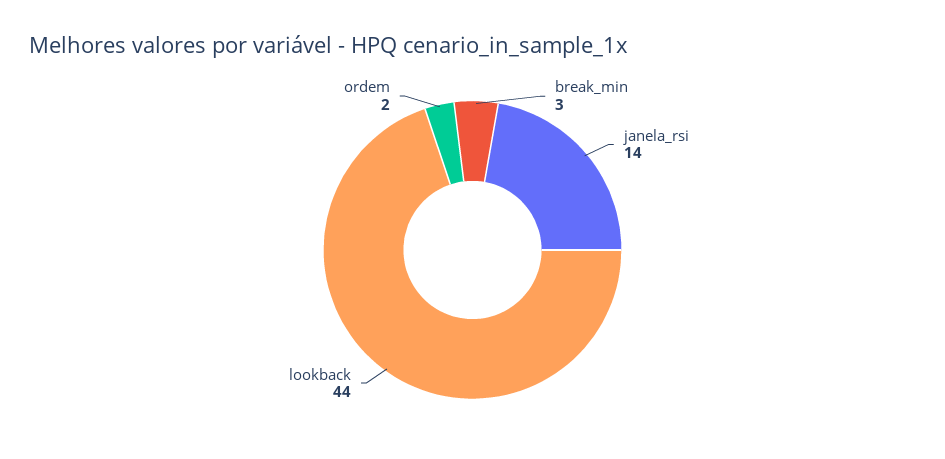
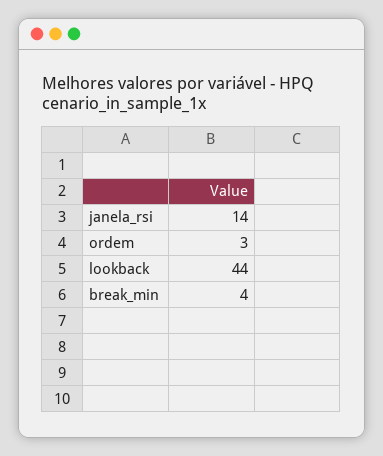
break_min: 3 -> 4
ordem: 2 -> 3

